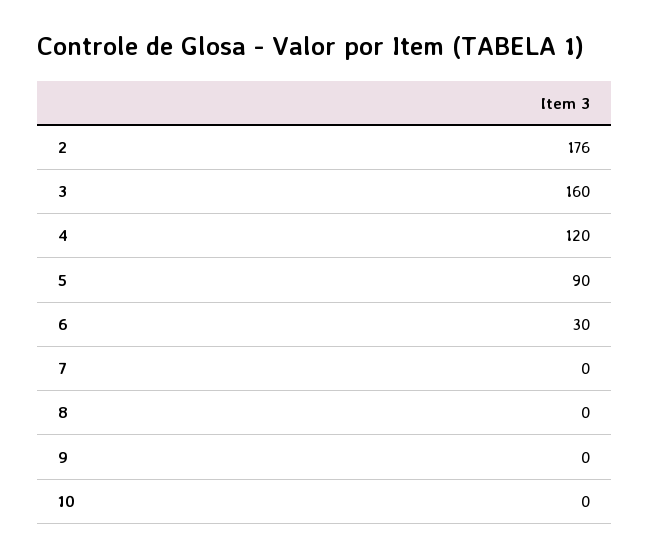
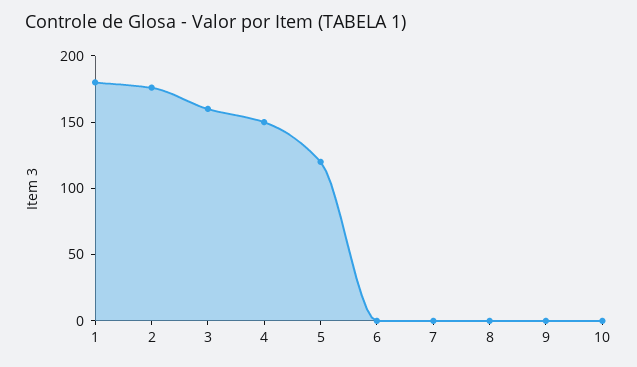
4: 120 -> 150
5: 90 -> 120
6: 30 -> 0
1: none -> 180

